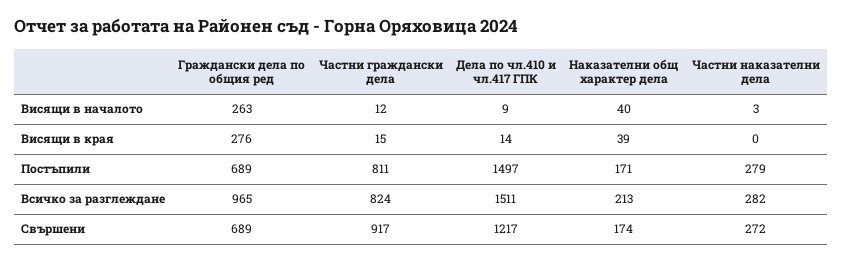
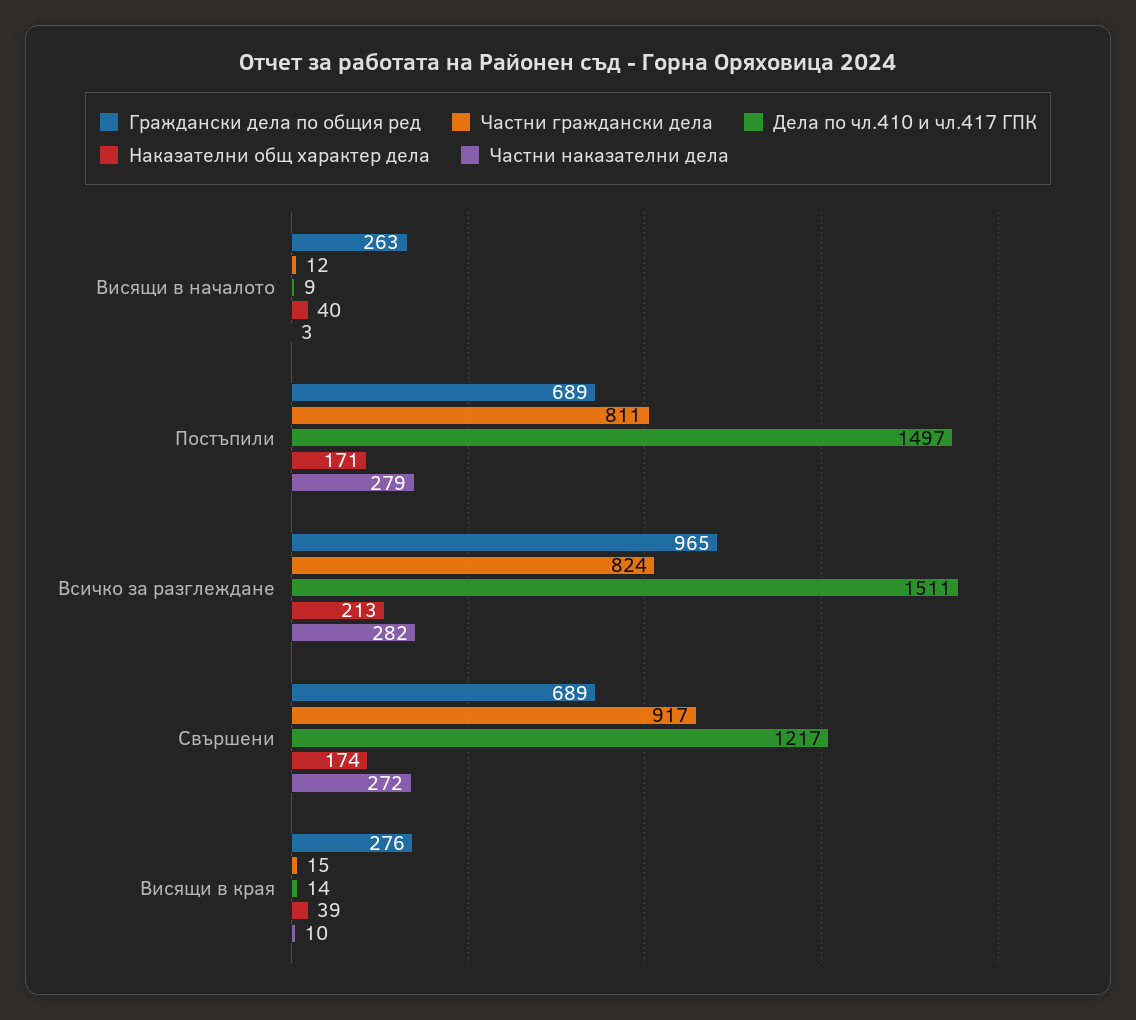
Частни наказателни дела, Висящи в края: 0 -> 10

